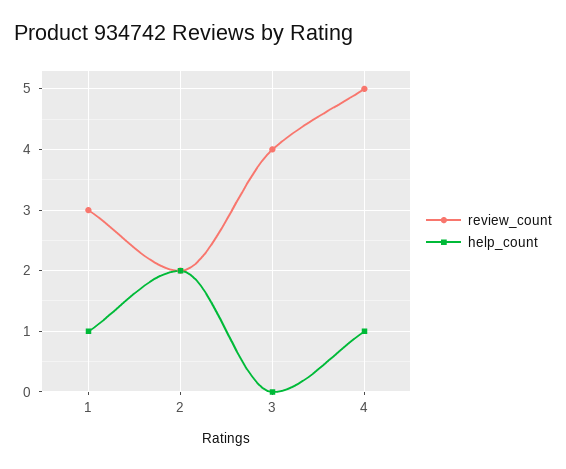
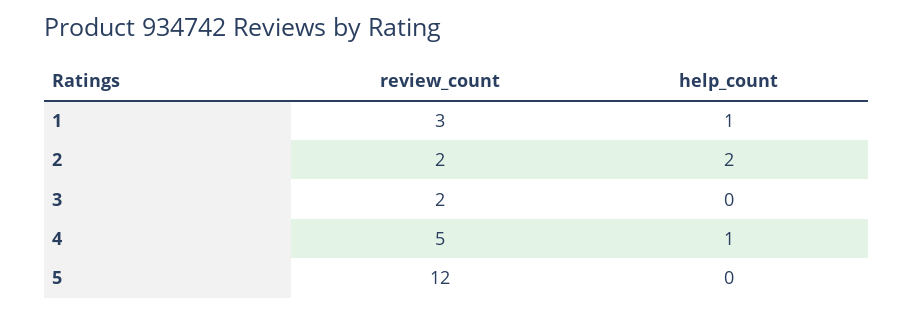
review_count, 3: 4 -> 2
review_count, 5: none -> 12
help_count, 5: none -> 0

